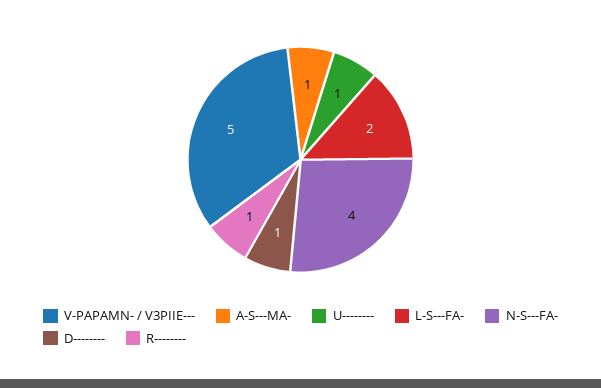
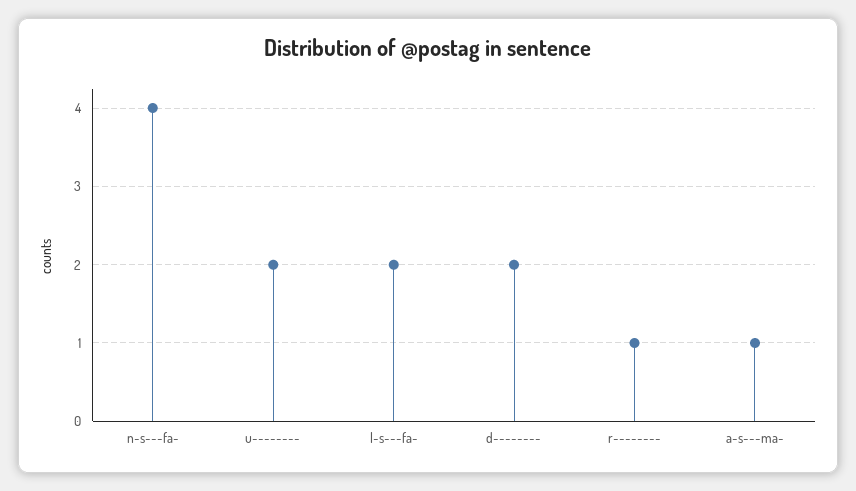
V-PAPAMN- / V3PIIE---: 5 -> none
U--------: 1 -> 2
D--------: 1 -> 2

